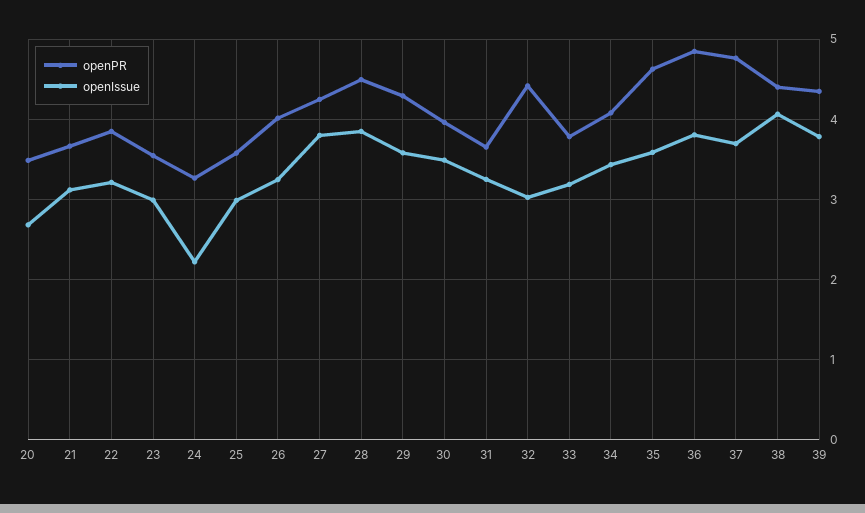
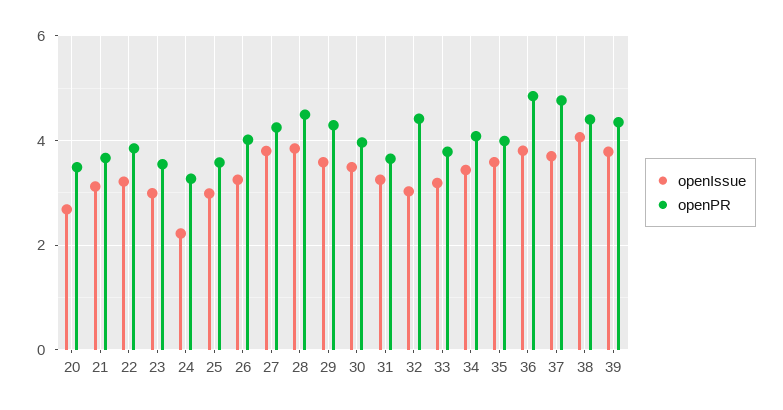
openPR, 35: 4.6 -> 4

